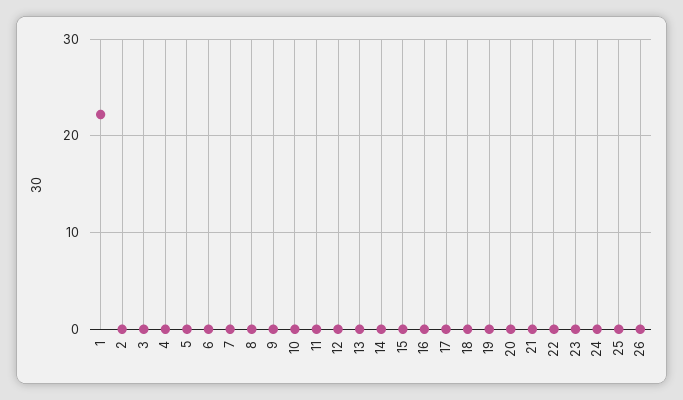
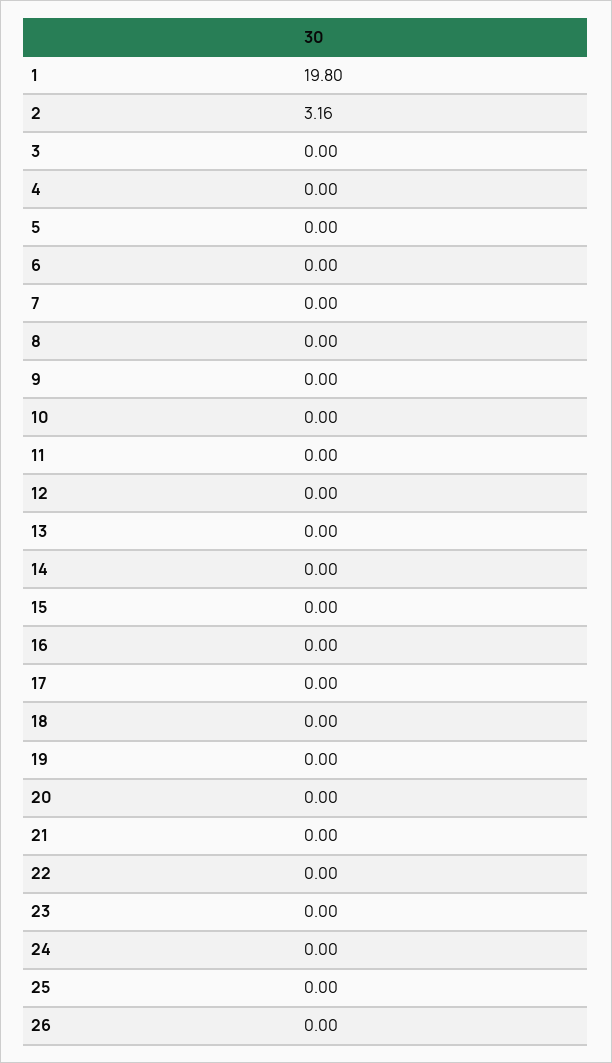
1: 22 -> 19.8
2: 0 -> 3.16

